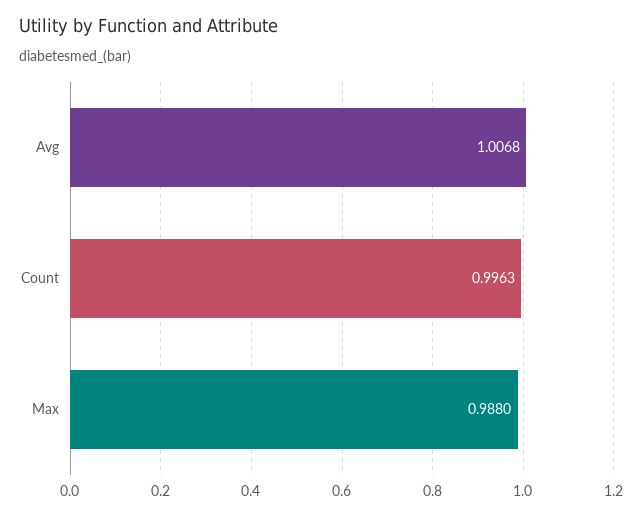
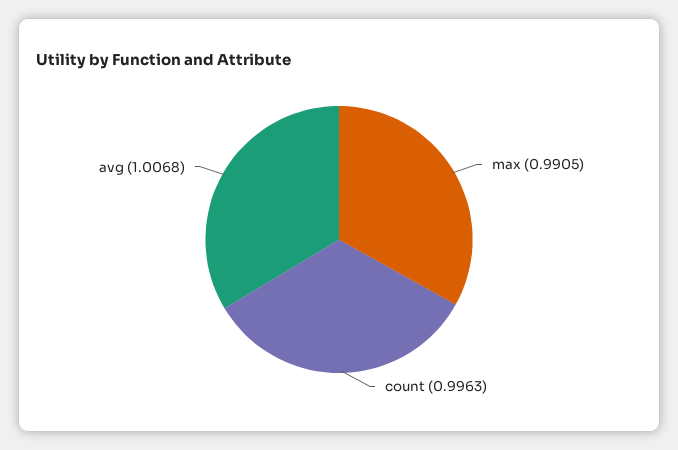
Max: 0.988 -> 0.9905

